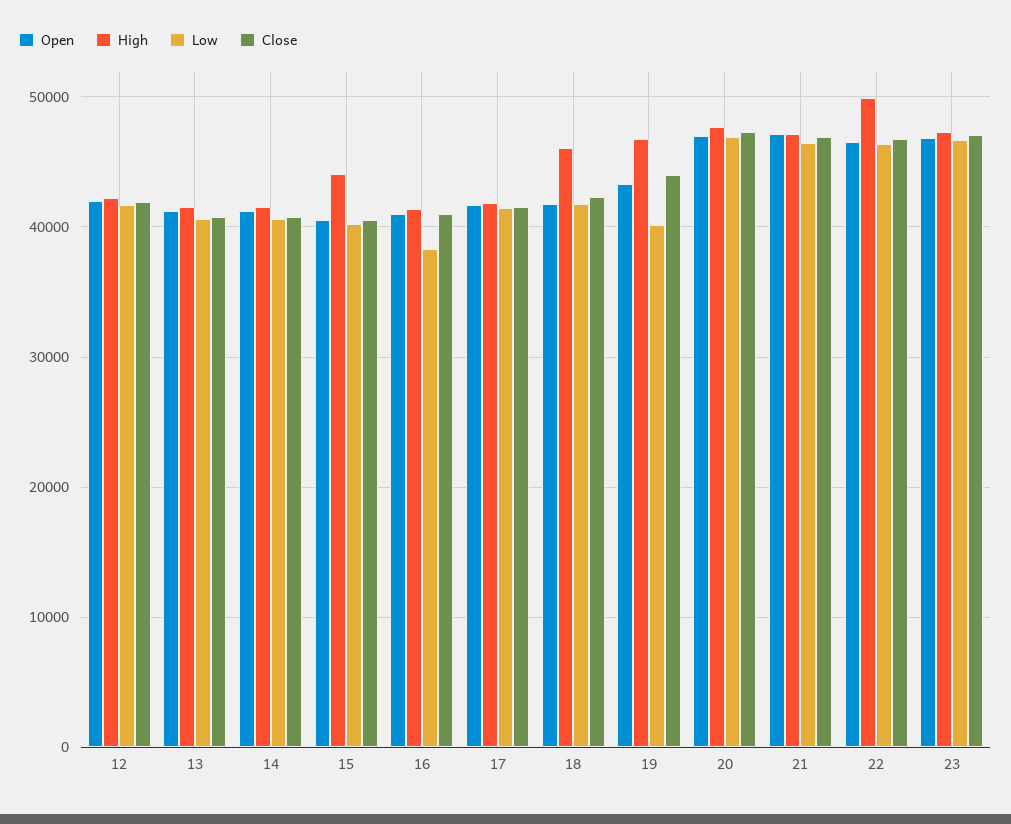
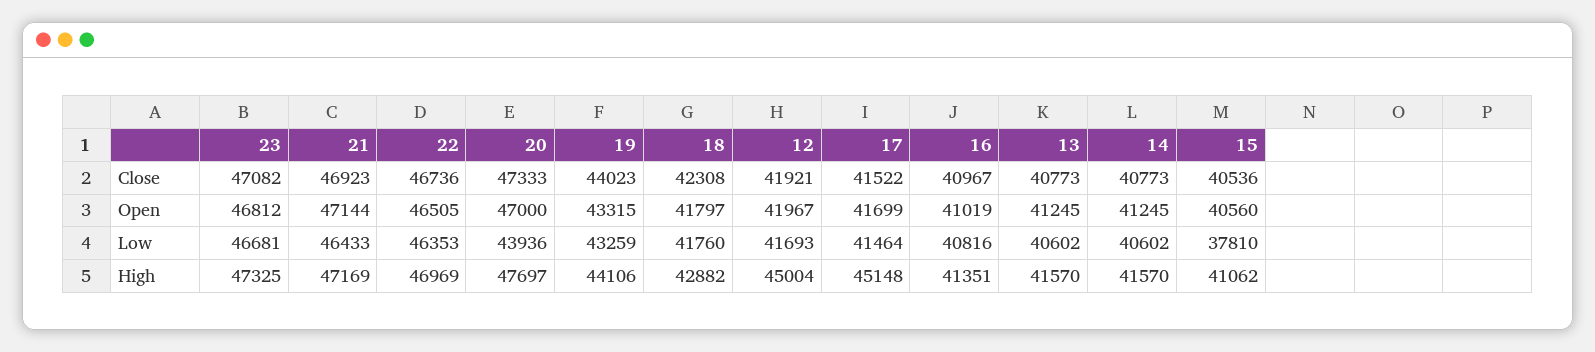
High, 12: 42000 -> 45004
High, 15: 44000 -> 41062
Low, 15: 40000 -> 37810
Low, 16: 38000 -> 40816
High, 17: 42000 -> 45148
High, 18: 46000 -> 42882
High, 19: 47000 -> 44106
Low, 19: 40000 -> 43259
Low, 20: 47000 -> 43936
High, 22: 50000 -> 46969

